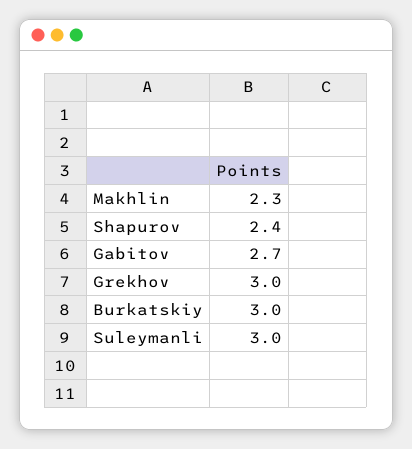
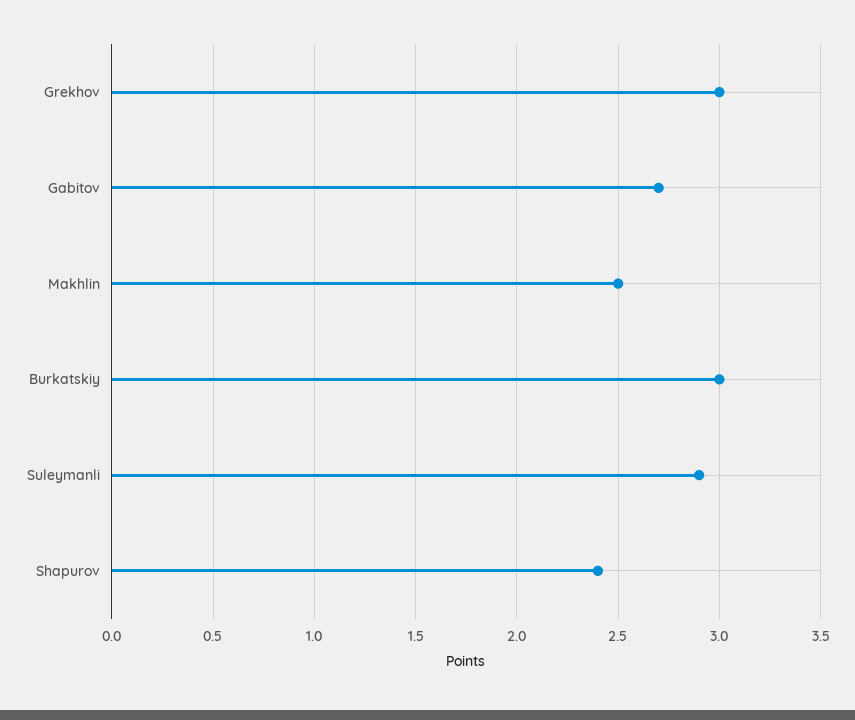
Makhlin: 2.3 -> 2.5
Suleymanli: 3 -> 2.9

